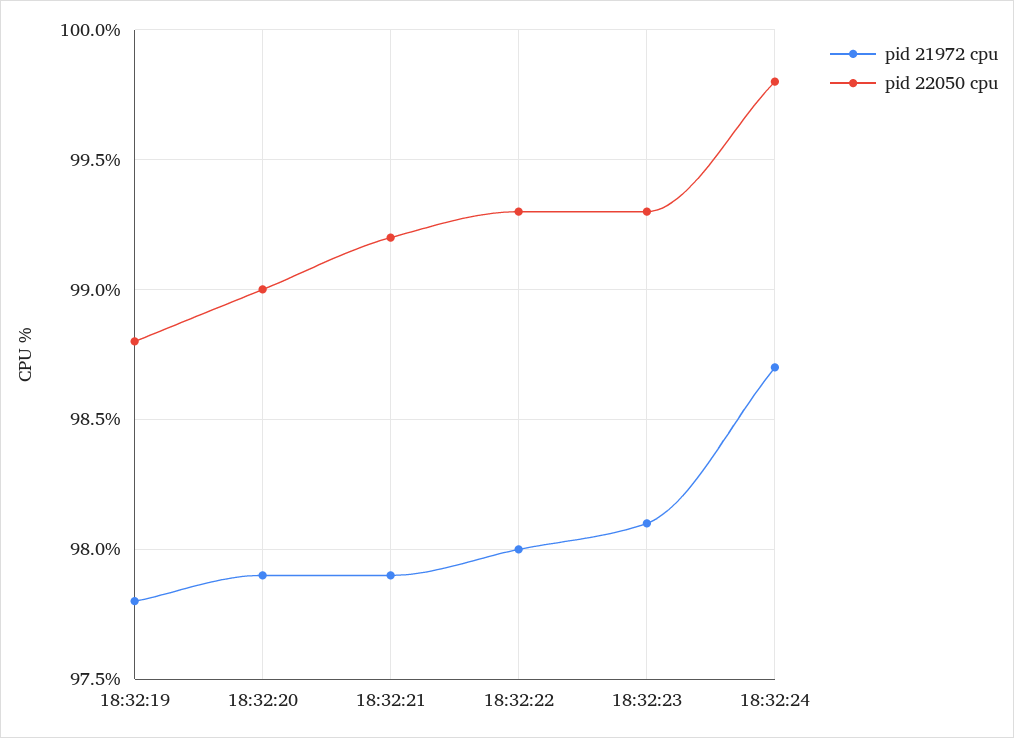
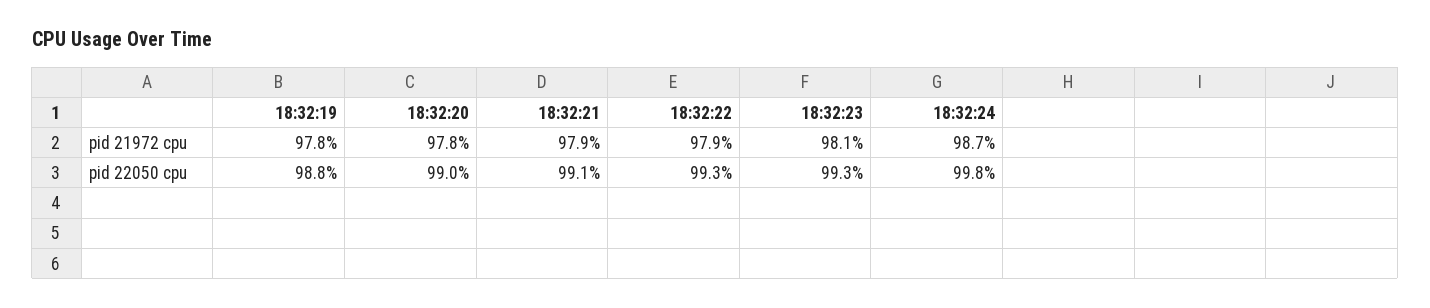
pid 21972 cpu, 18:32:20: 97.9 -> 97.8
pid 22050 cpu, 18:32:21: 99.2 -> 99.1
pid 21972 cpu, 18:32:22: 98 -> 97.9

